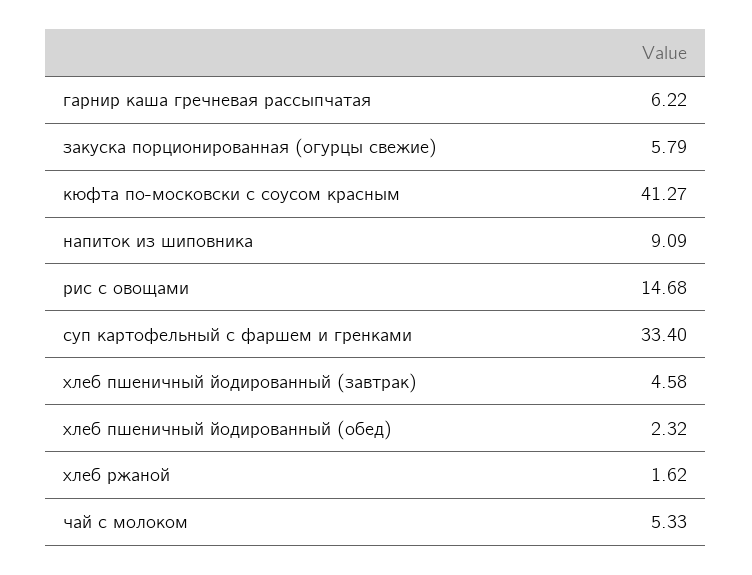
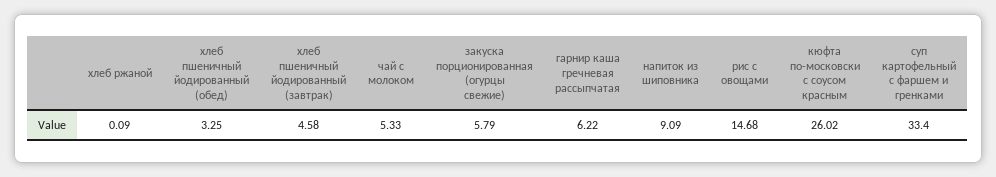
кюфта по-московски с соусом красным: 41.27 -> 26.02
хлеб пшеничный йодированный (обед): 2.32 -> 3.25
хлеб ржаной: 1.62 -> 0.09

